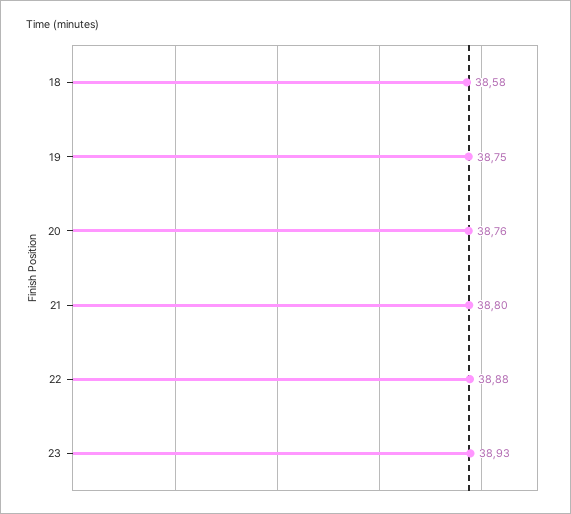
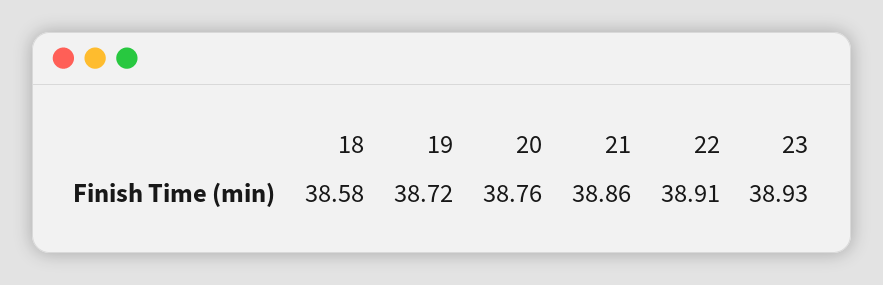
19: 38.75 -> 38.72
21: 38.8 -> 38.86
22: 38.88 -> 38.91

